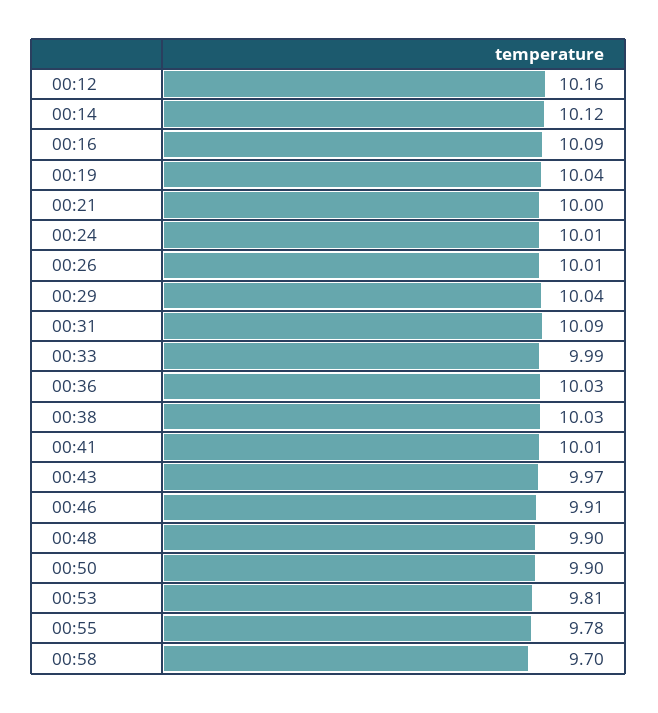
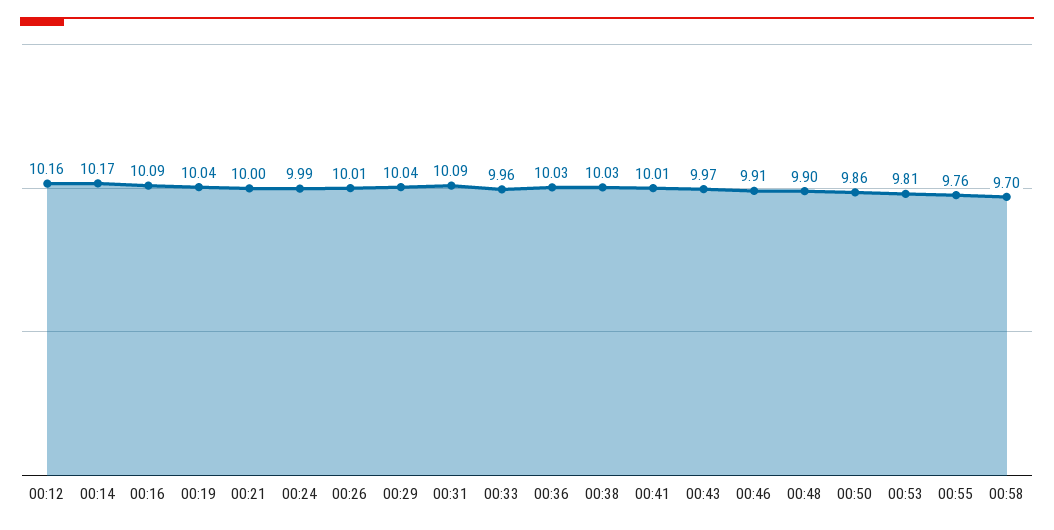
00:14: 10.12 -> 10.17
00:24: 10.01 -> 9.99
00:33: 9.99 -> 9.96
00:50: 9.9 -> 9.86
00:55: 9.78 -> 9.76

